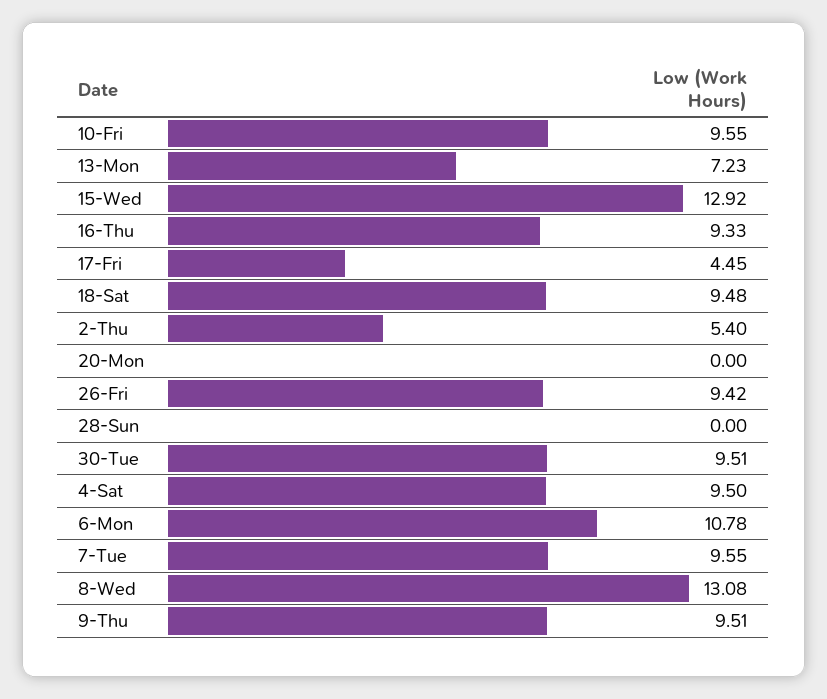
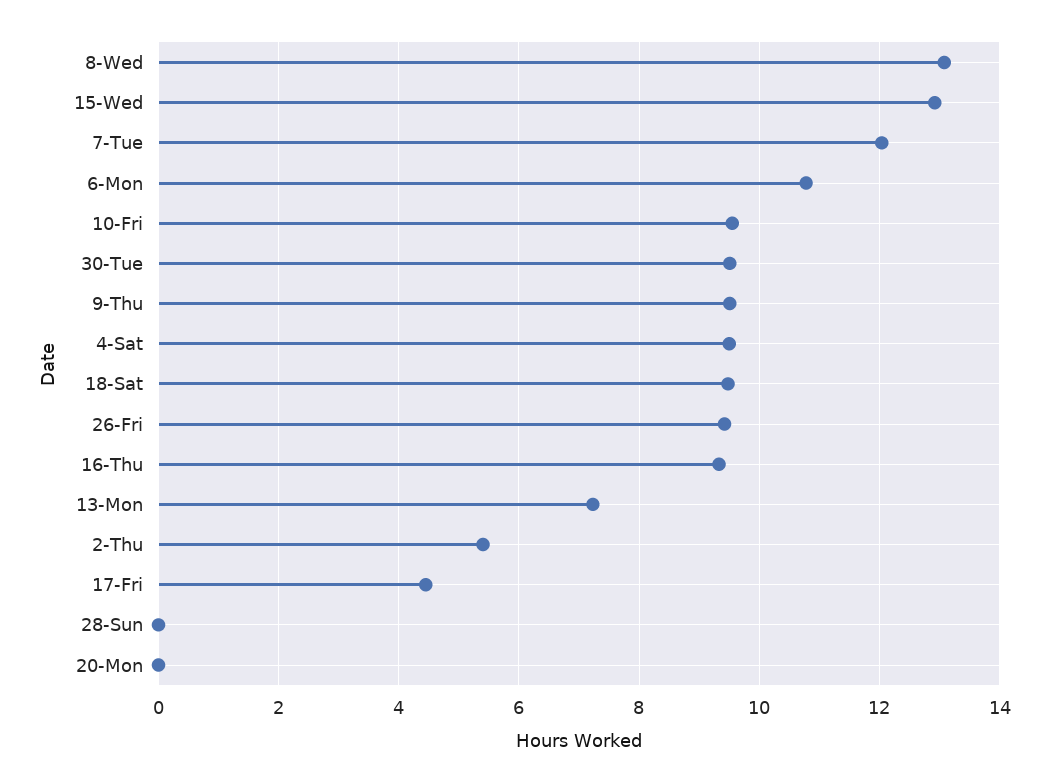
7-Tue: 9.55 -> 12

